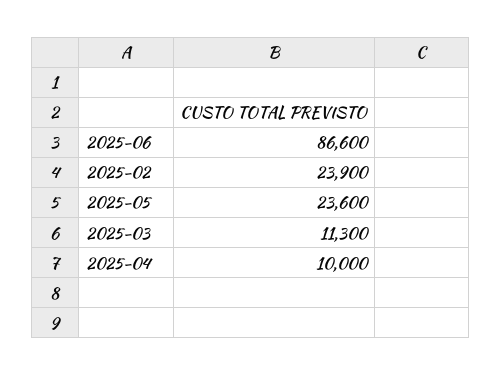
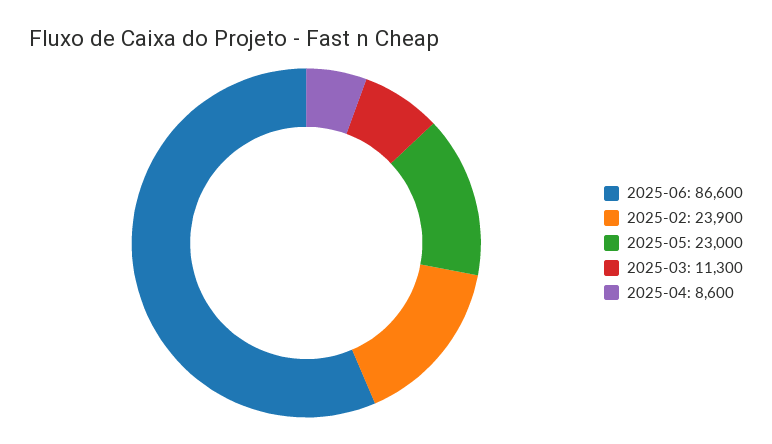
2025-05: 23600 -> 23000
2025-04: 10000 -> 8600

